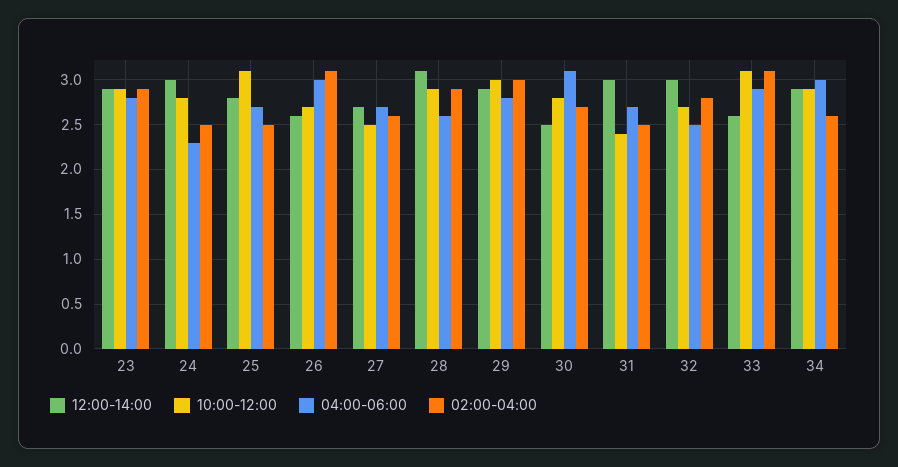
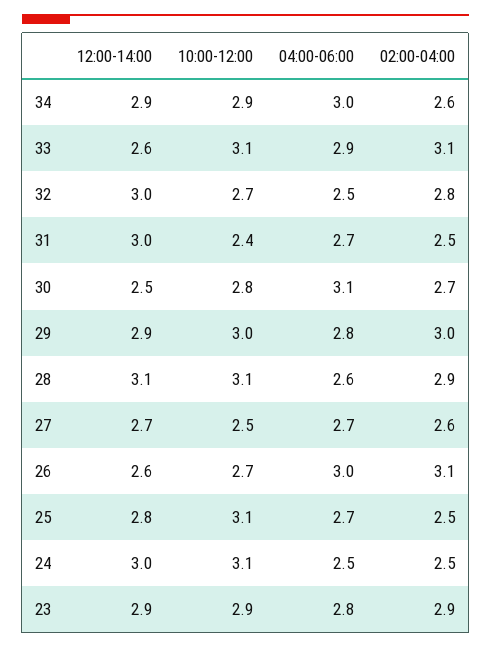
10:00-12:00, 24: 2.8 -> 3.1
04:00-06:00, 24: 2.3 -> 2.5
10:00-12:00, 28: 2.9 -> 3.1

